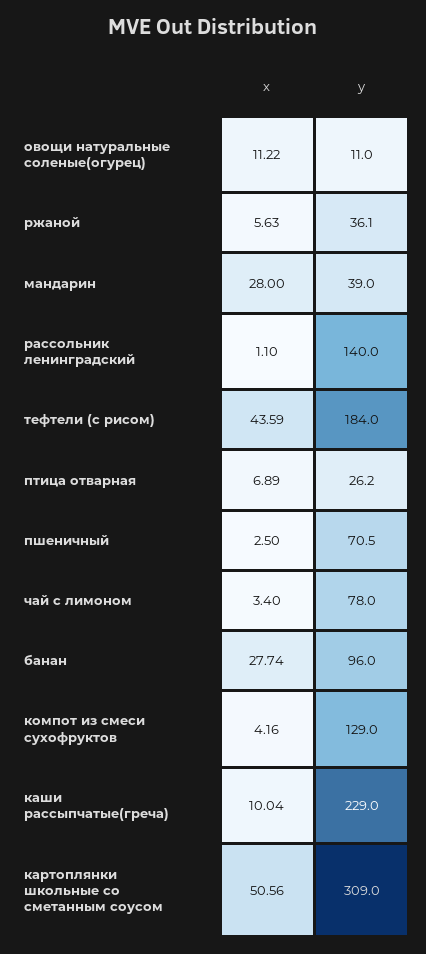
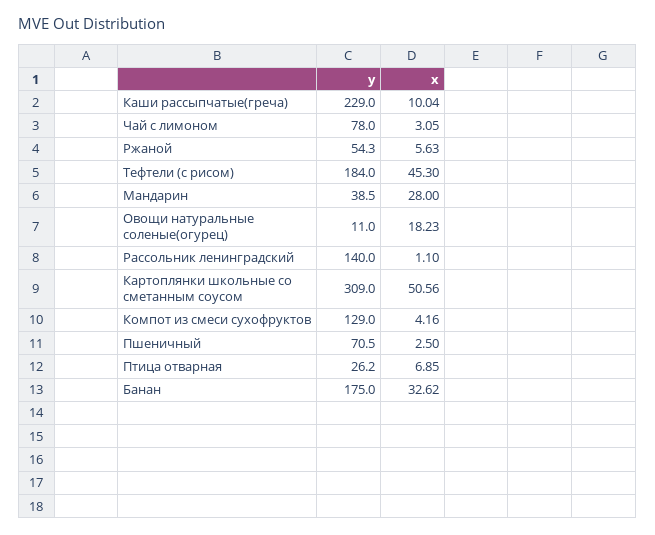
x, овощи натуральные соленые(огурец): 11.22 -> 18.23
y, ржаной: 36.1 -> 54.3
y, мандарин: 39 -> 38.5
x, тефтели (с рисом): 43.59 -> 45.3
x, птица отварная: 6.89 -> 6.85
x, чай с лимоном: 3.4 -> 3.05
x, банан: 27.74 -> 32.62
y, банан: 96 -> 175

